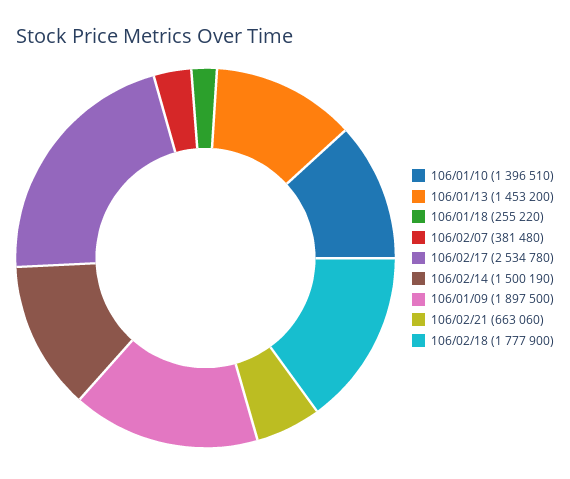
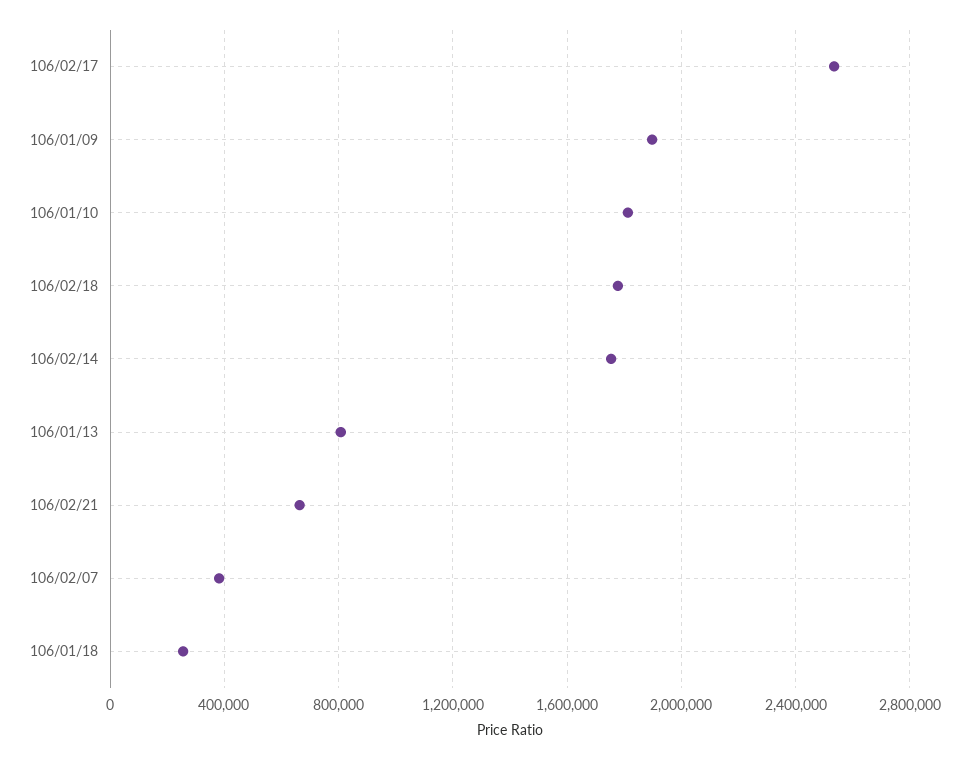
106/01/10: 1396510 -> 1800000
106/01/13: 1453200 -> 800000
106/02/14: 1500190 -> 1750000

